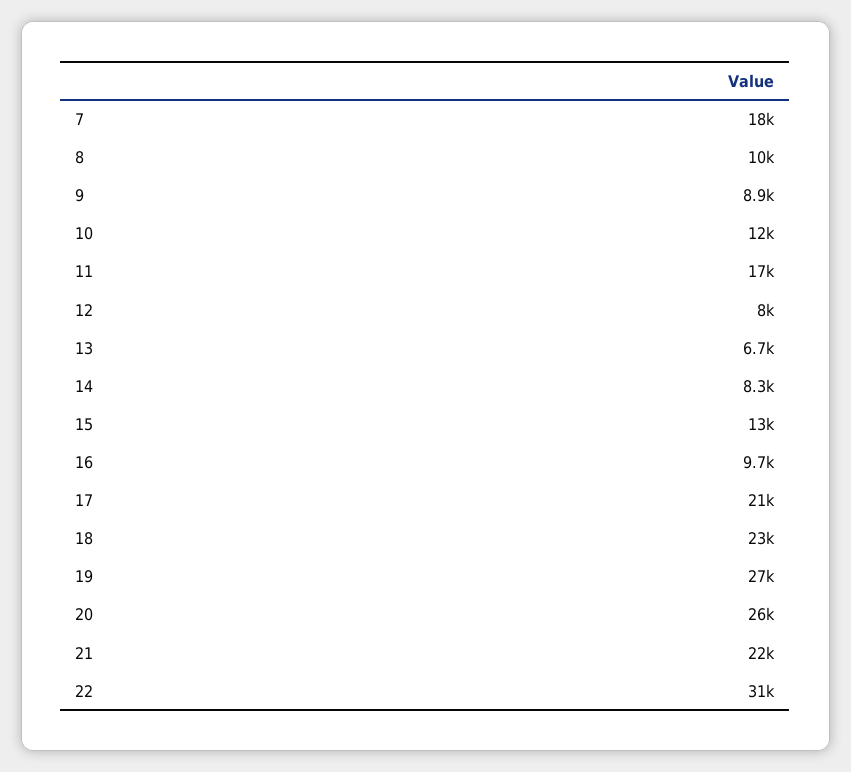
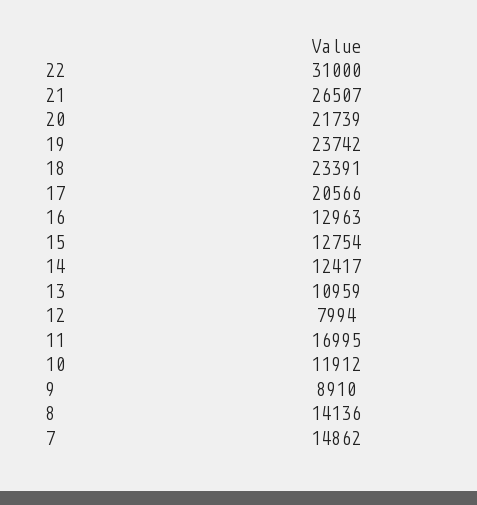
7: 18000 -> 14862
8: 10000 -> 14136
13: 6700 -> 10959
14: 8300 -> 12417
16: 9700 -> 12963
19: 27000 -> 23742
20: 26000 -> 21739
21: 22000 -> 26507

